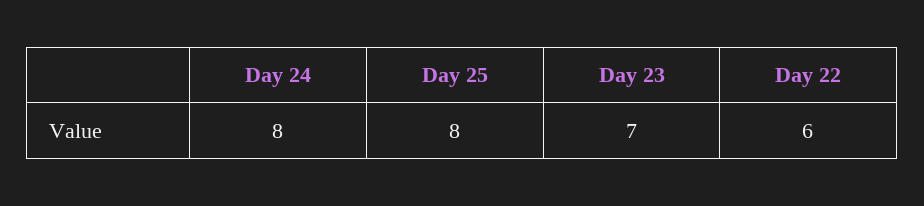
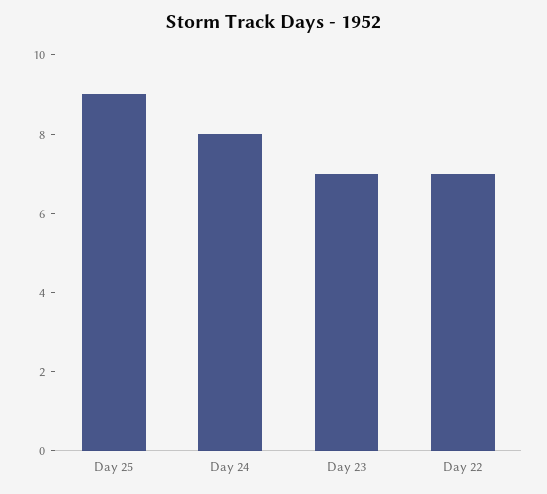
Day 25: 8 -> 9
Day 22: 6 -> 7

